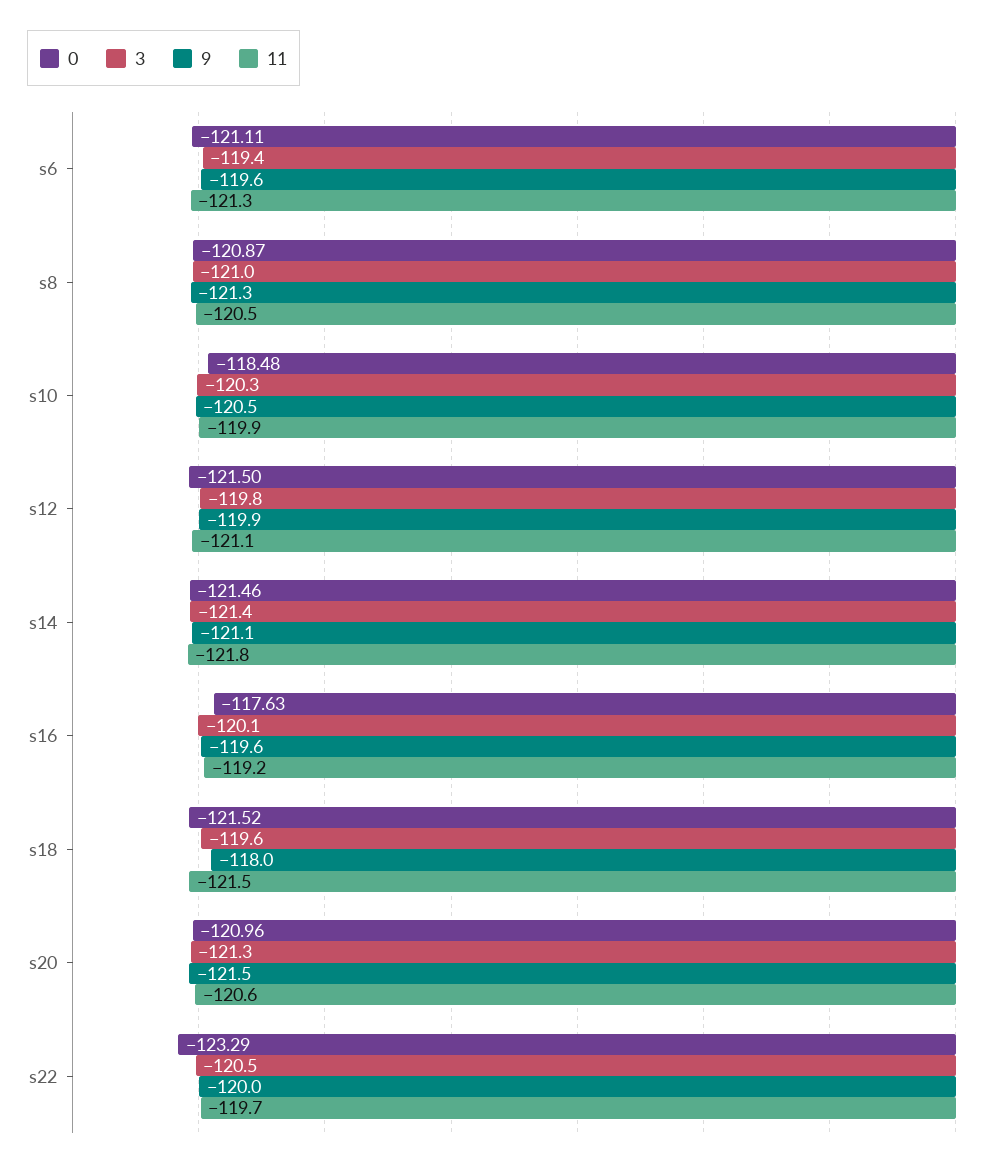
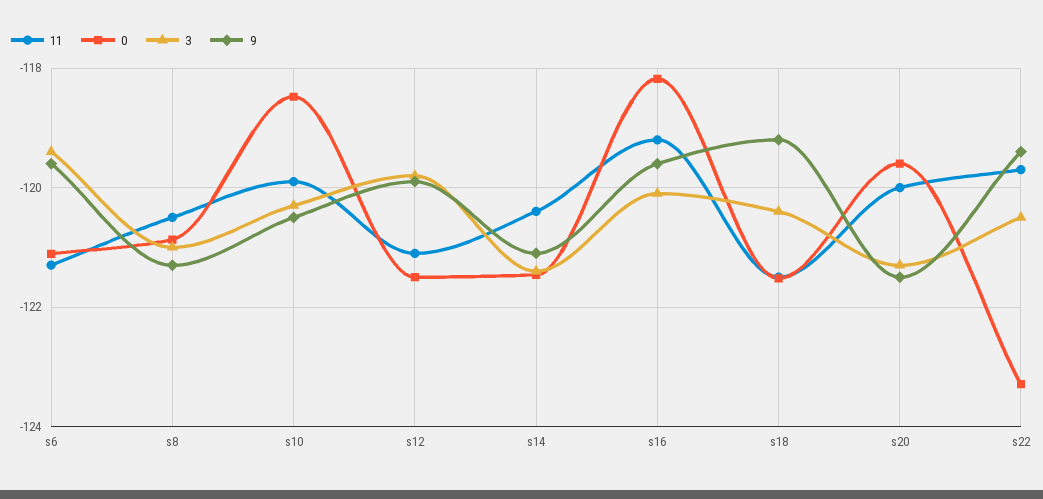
11, s14: -121.8 -> -120.4
0, s16: -117.63 -> -118.2
3, s18: -119.6 -> -120.4
9, s18: -118 -> -119.2
0, s20: -120.96 -> -119.6
11, s20: -120.6 -> -120
9, s22: -120 -> -119.4

